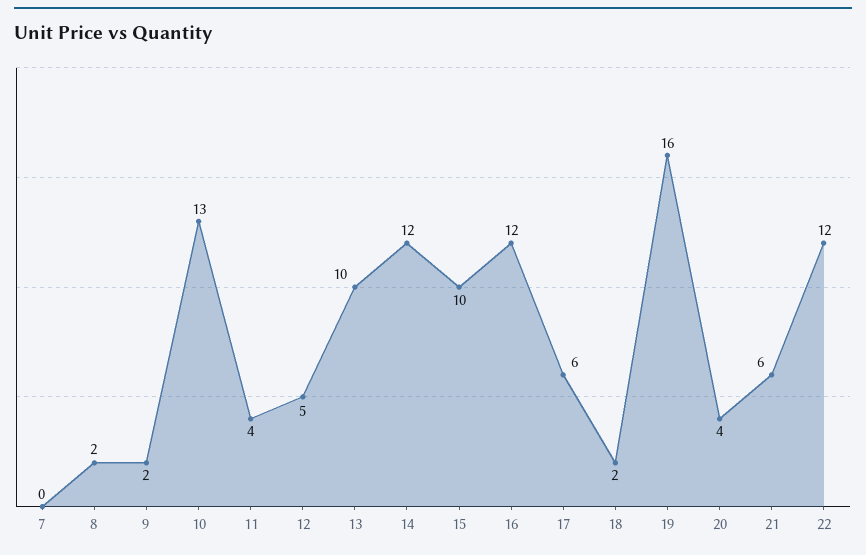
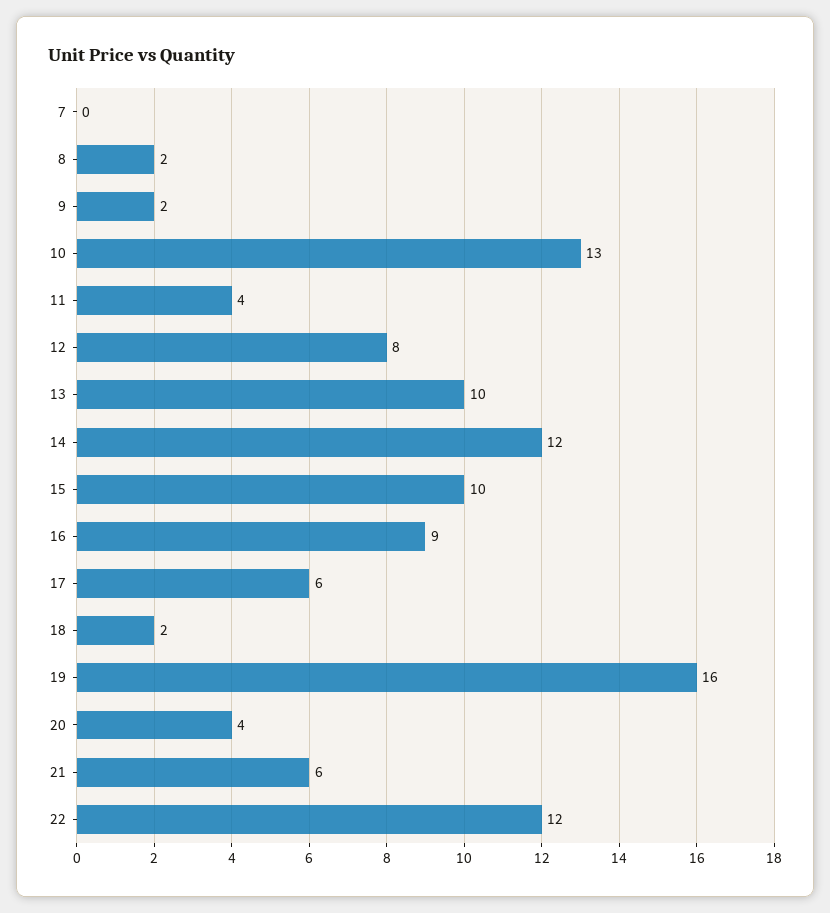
12: 5 -> 8
16: 12 -> 9

